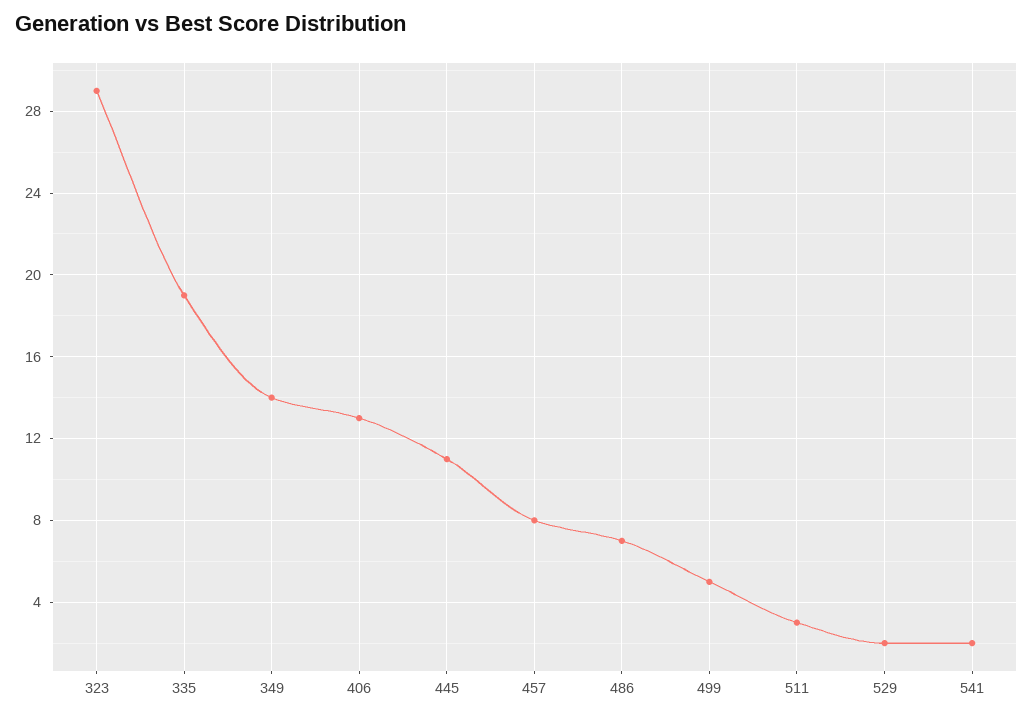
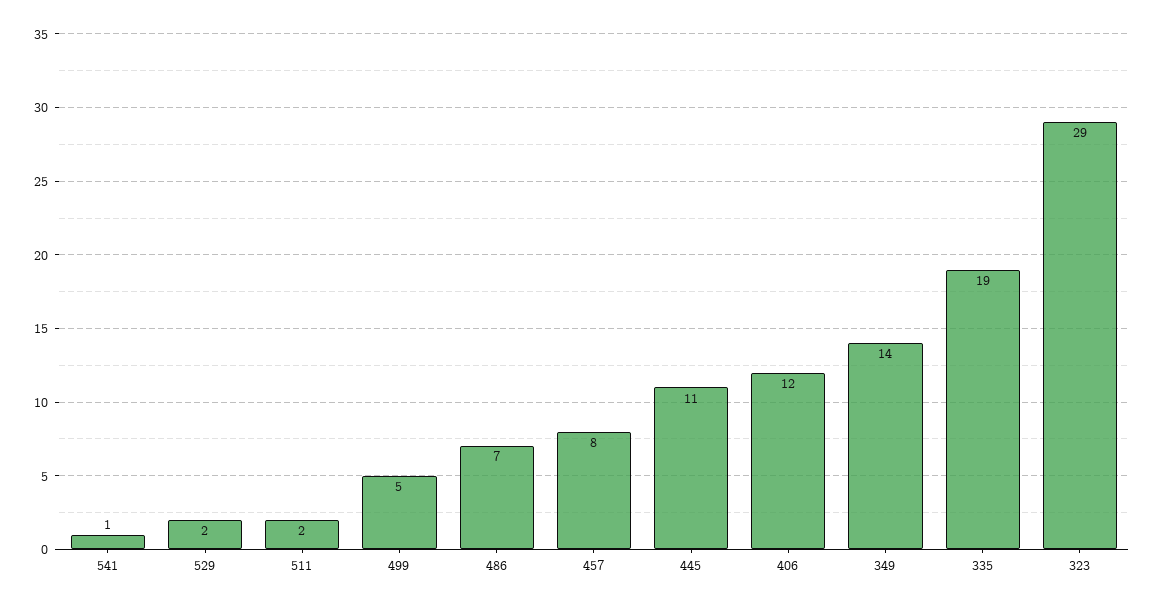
406: 13 -> 12
511: 3 -> 2
541: 2 -> 1

